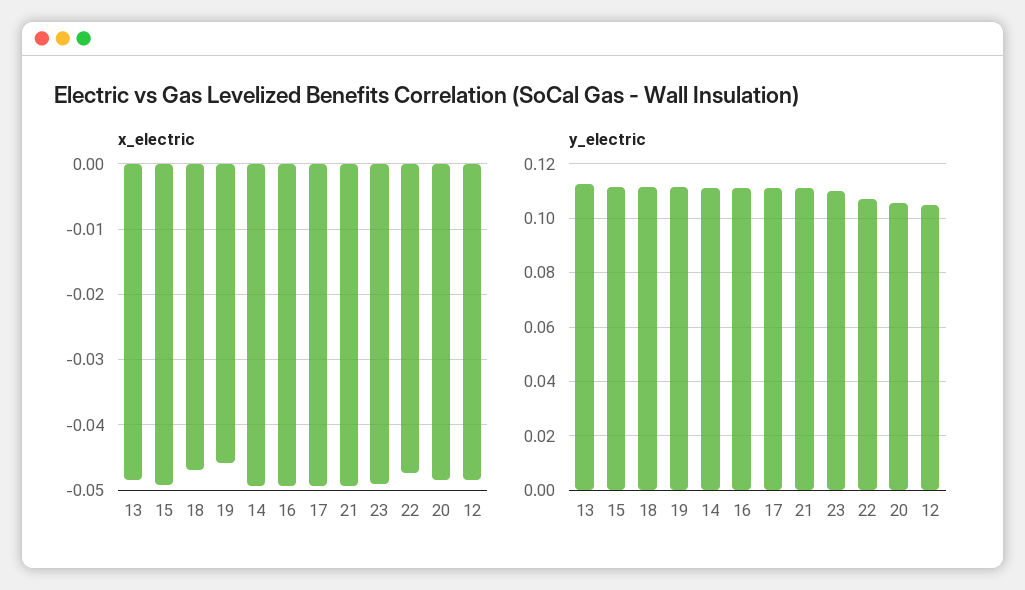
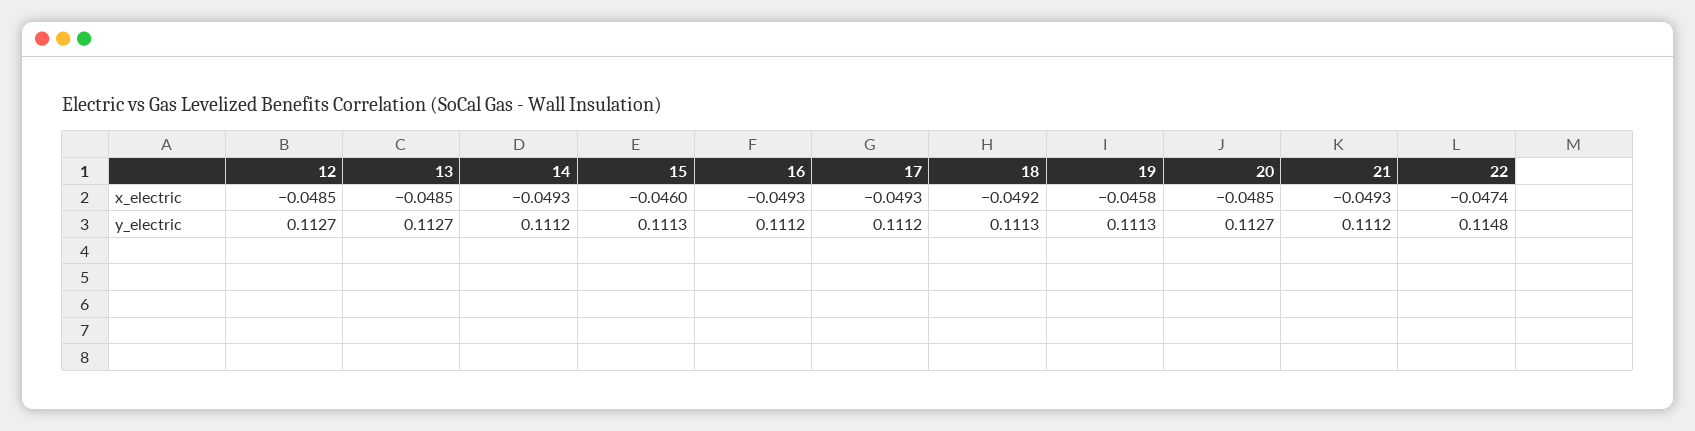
x_electric, 15: -0.049 -> -0.046
x_electric, 18: -0.047 -> -0.0492
x_electric, 23: -0.049 -> none
y_electric, 23: 0.11 -> none
y_electric, 22: 0.1075 -> 0.1148
y_electric, 20: 0.105 -> 0.1127
y_electric, 12: 0.105 -> 0.1127

